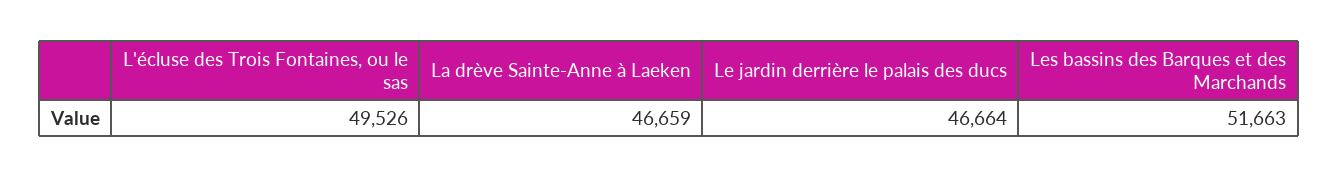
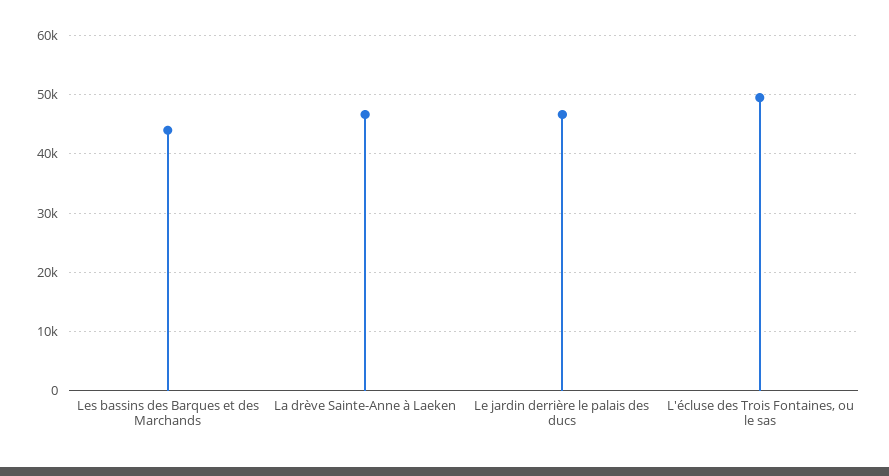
Les bassins des Barques et des Marchands: 51663 -> 44000

